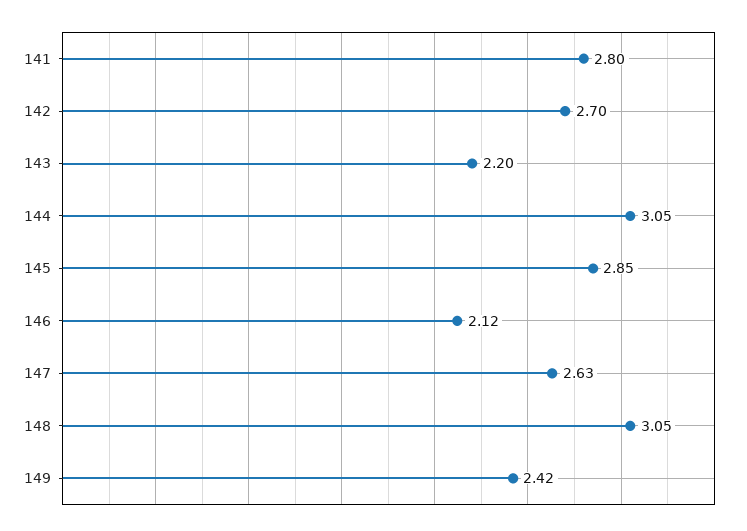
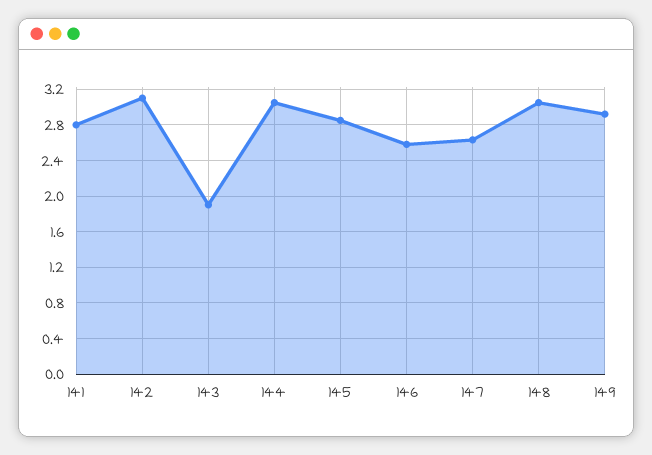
142: 2.7 -> 3.1
143: 2.2 -> 1.9
146: 2.12 -> 2.6
149: 2.42 -> 2.9

